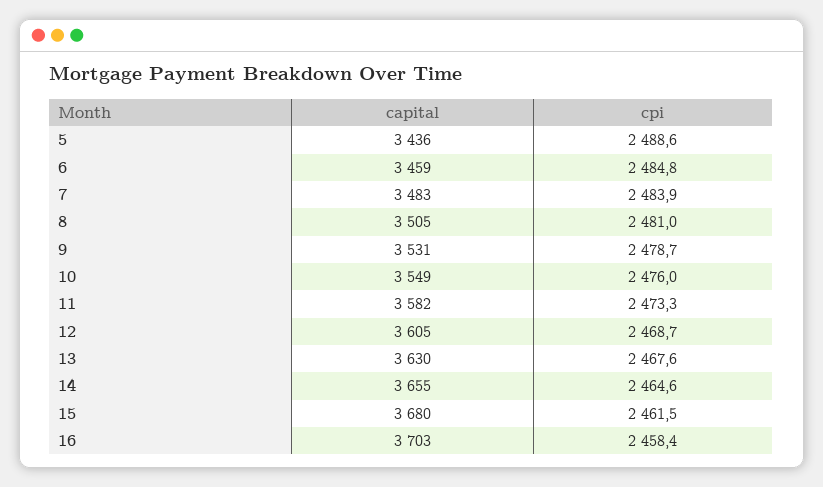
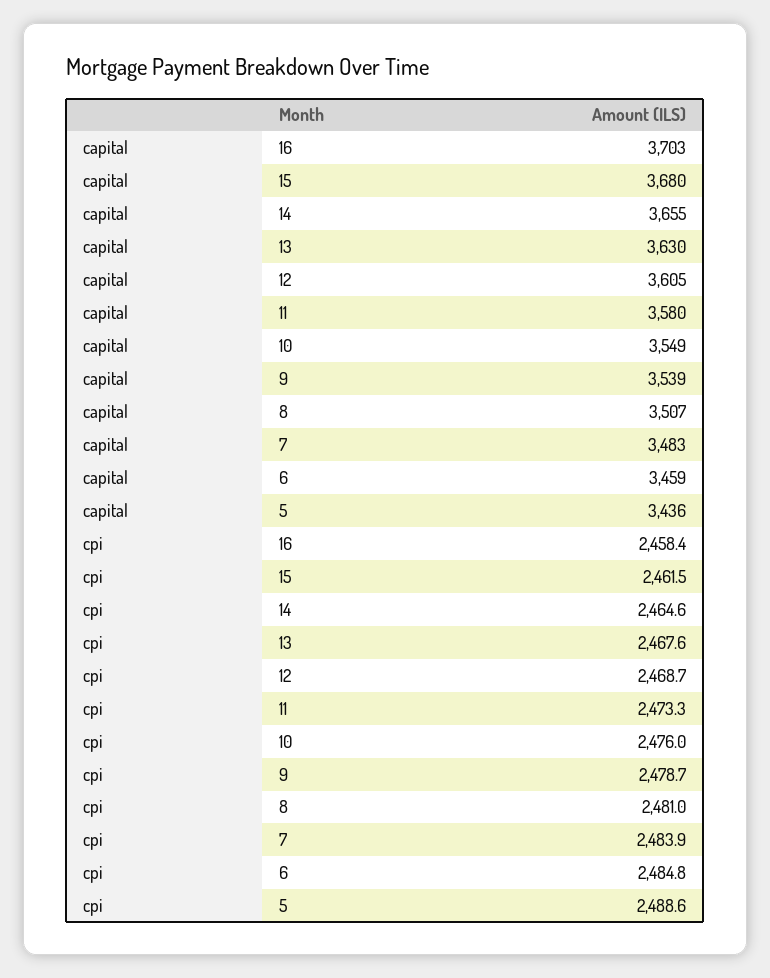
capital, 8: 3505 -> 3507
capital, 9: 3531 -> 3539
capital, 11: 3582 -> 3580

